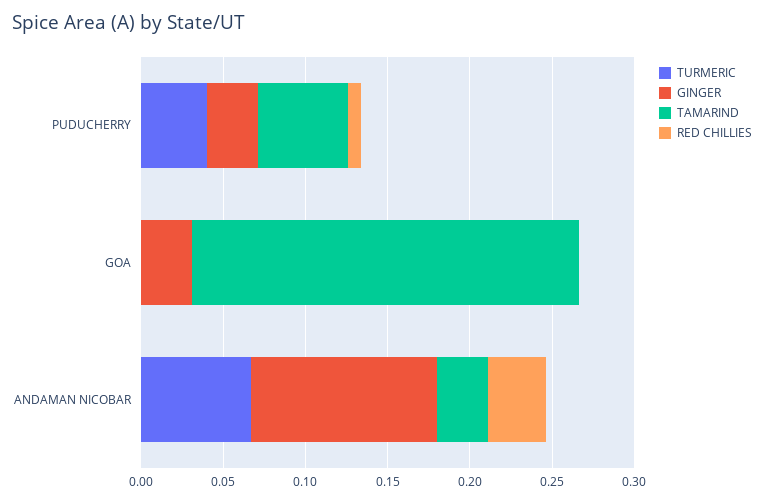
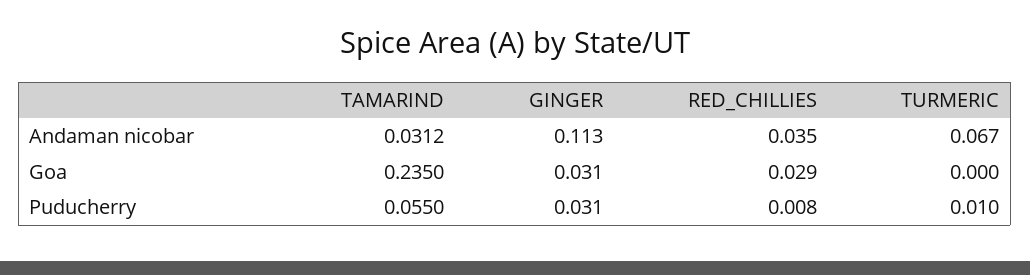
TURMERIC, PUDUCHERRY: 0.04 -> 0.01
RED CHILLIES, GOA: 0 -> 0.029

